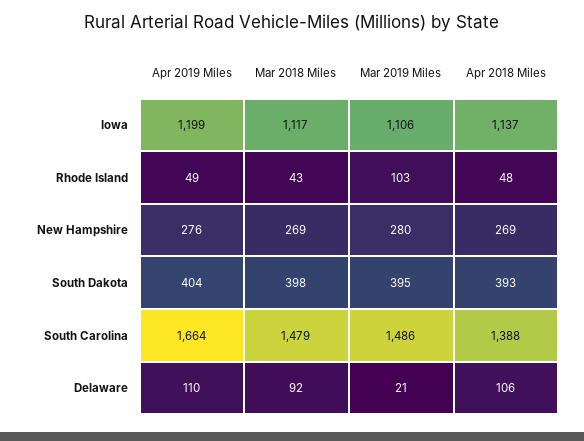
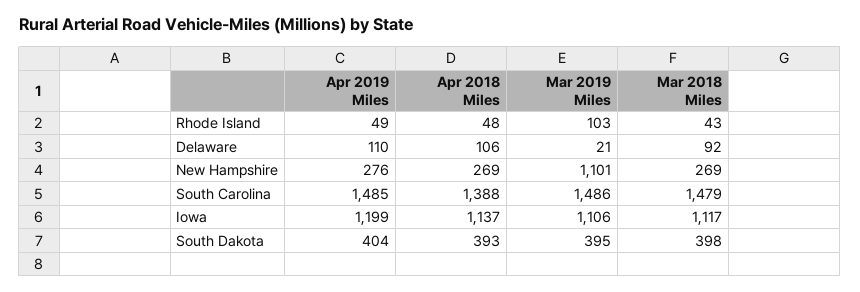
Mar 2019 Miles, New Hampshire: 280 -> 1101
Apr 2019 Miles, South Carolina: 1664 -> 1485

